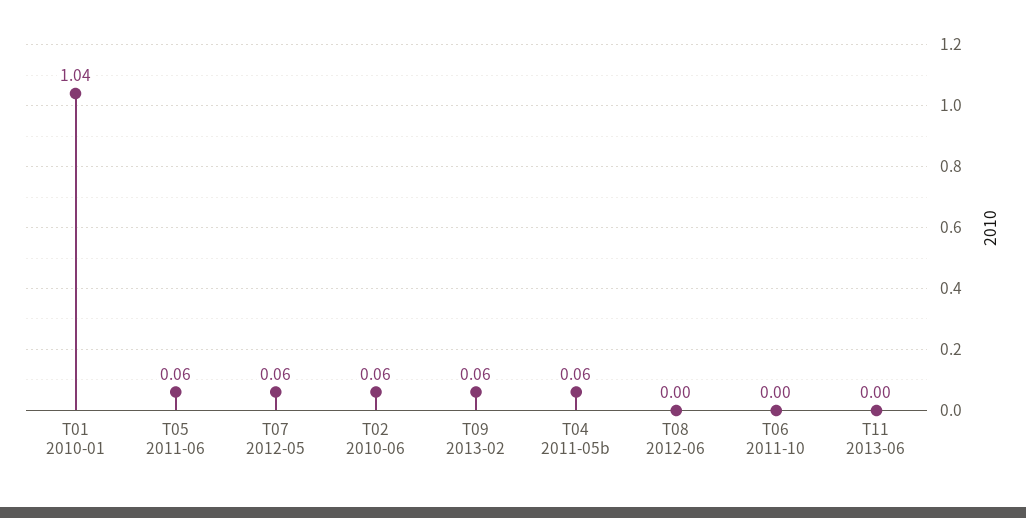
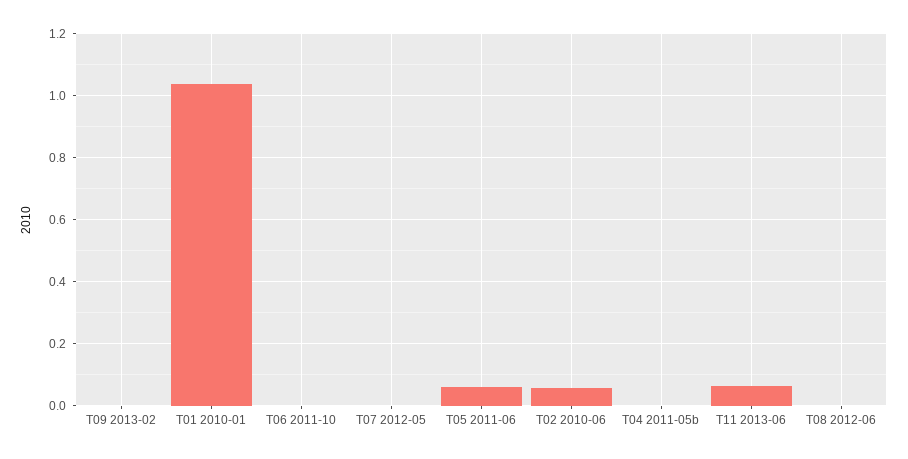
T07 2012-05: 0.06 -> 0
T09 2013-02: 0.06 -> 0
T04 2011-05b: 0.06 -> 0
T11 2013-06: 0 -> 0.06

